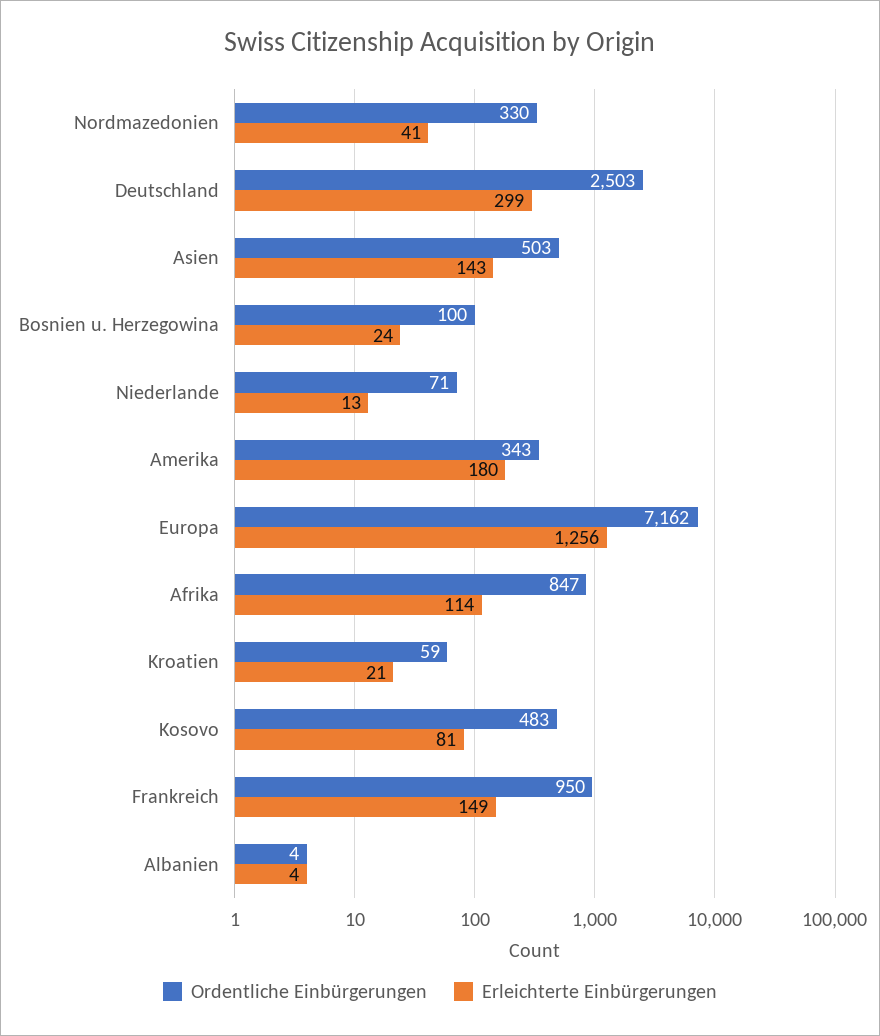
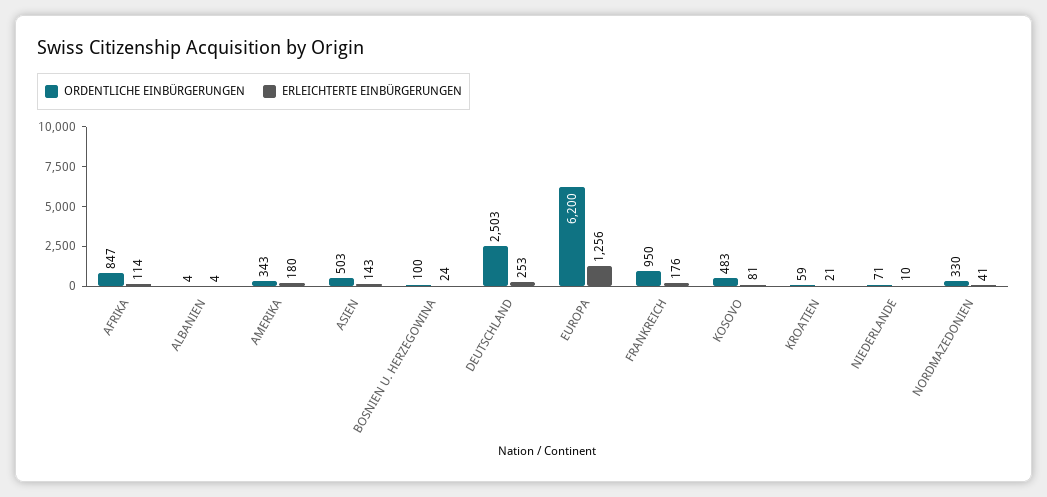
Erleichterte Einbürgerungen, Deutschland: 299 -> 253
Erleichterte Einbürgerungen, Niederlande: 13 -> 10
Ordentliche Einbürgerungen, Europa: 7162 -> 6200
Erleichterte Einbürgerungen, Frankreich: 149 -> 176

